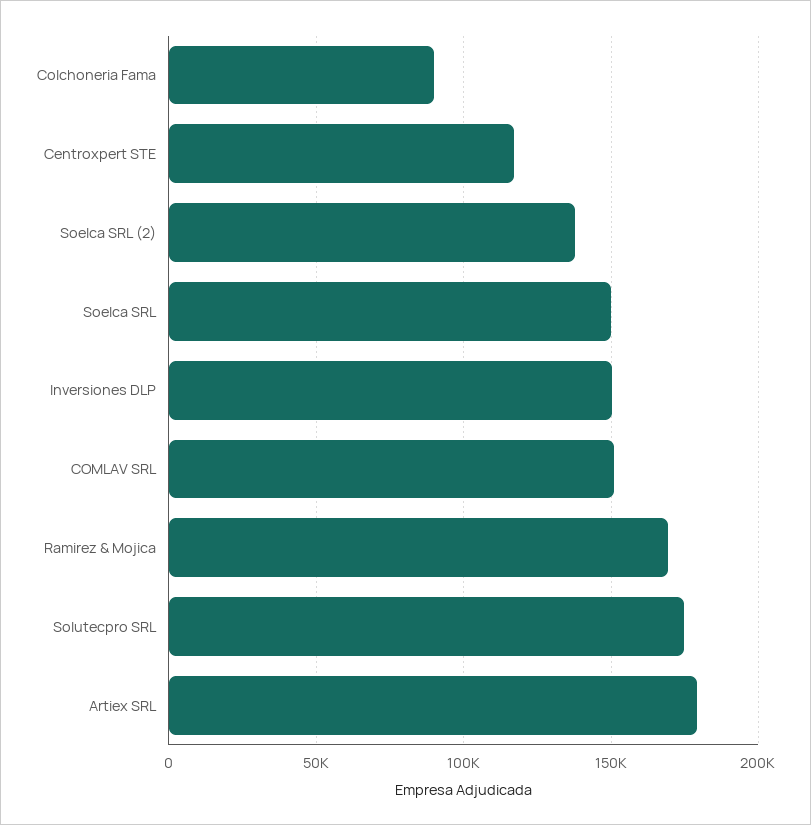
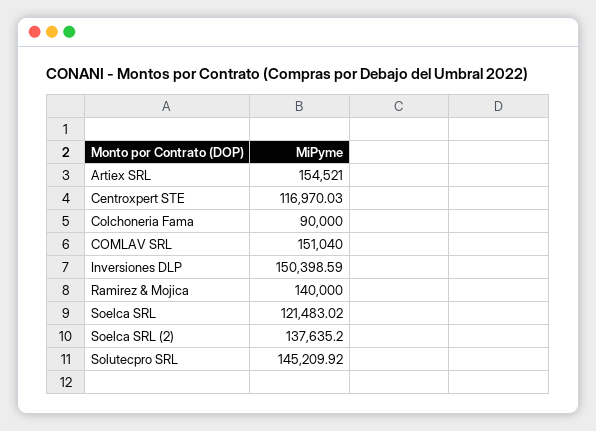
Soelca SRL: 150000 -> 121483.02
Ramirez & Mojica: 170000 -> 140000
Solutecpro SRL: 175000 -> 145209.92
Artiex SRL: 180000 -> 154521

